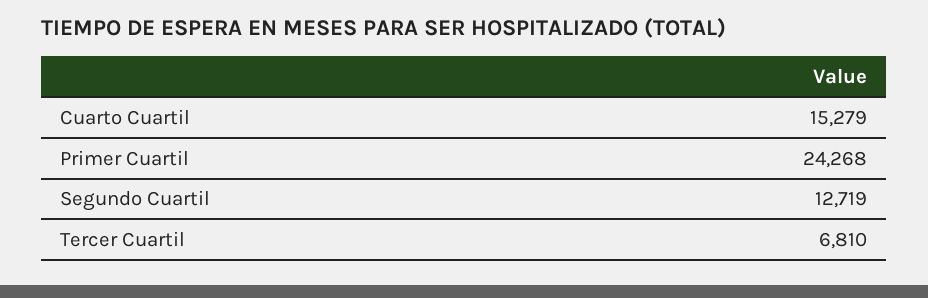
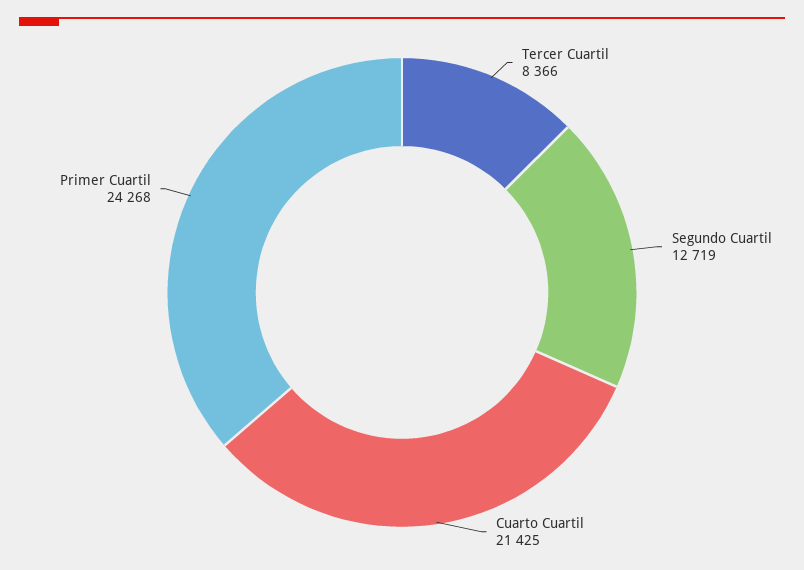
Cuarto Cuartil: 15279 -> 21425
Tercer Cuartil: 6810 -> 8366

